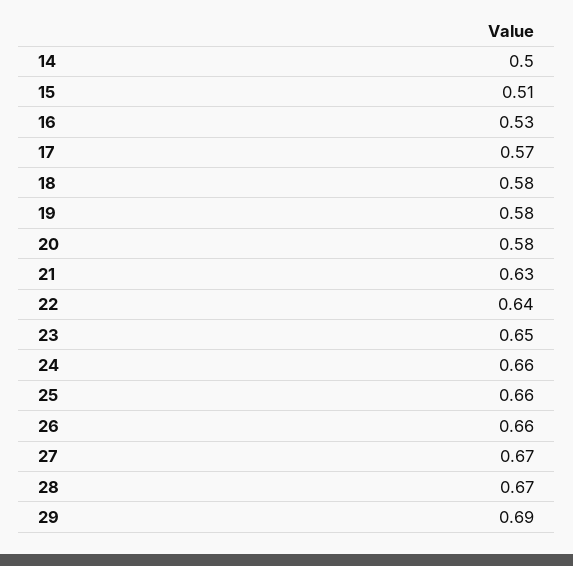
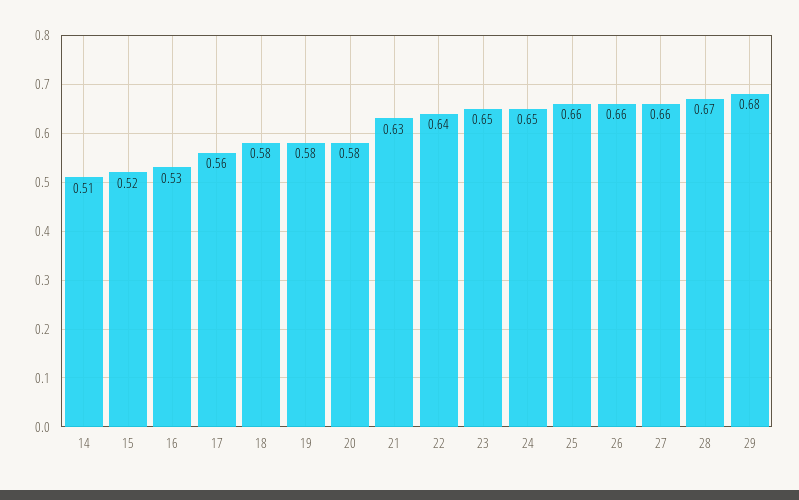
14: 0.5 -> 0.51
15: 0.51 -> 0.52
17: 0.57 -> 0.56
24: 0.66 -> 0.65
27: 0.67 -> 0.66
29: 0.69 -> 0.68

